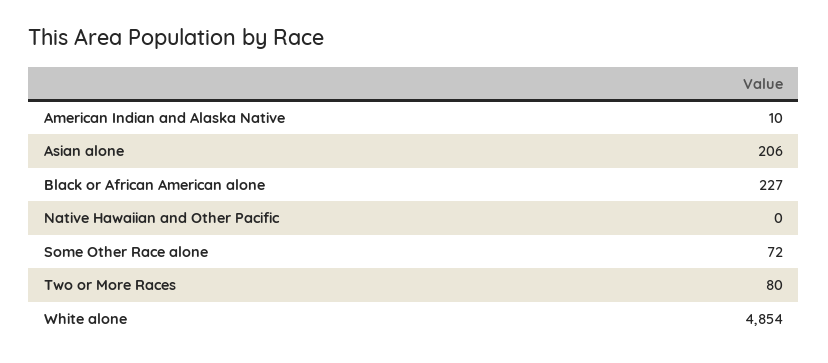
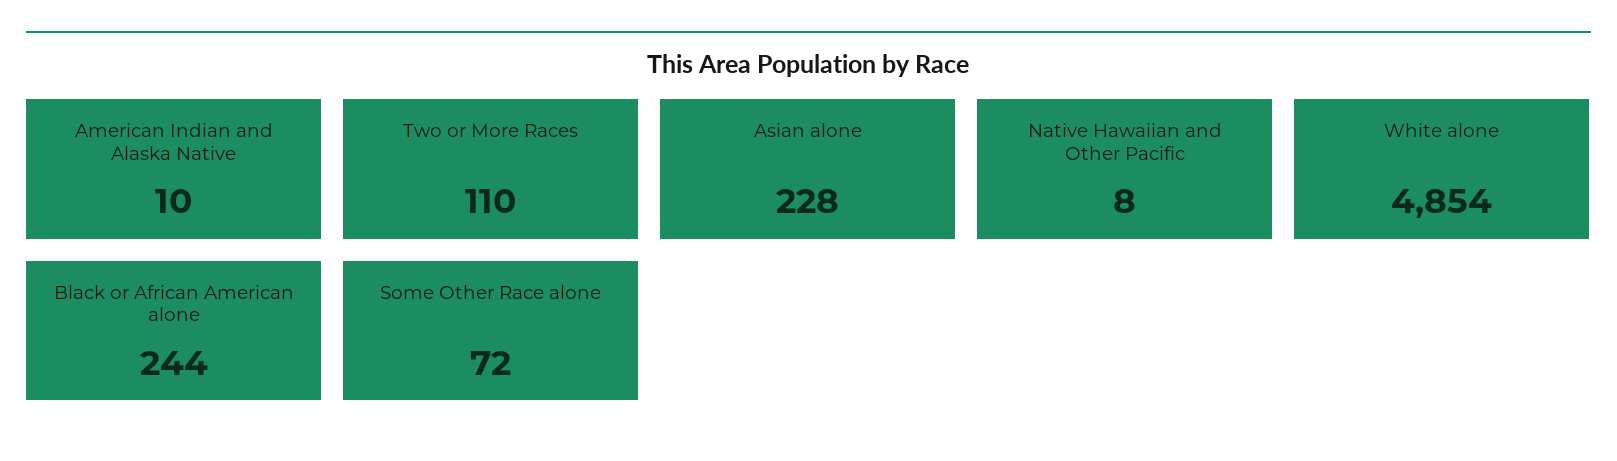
Asian alone: 206 -> 228
Black or African American alone: 227 -> 244
Native Hawaiian and Other Pacific: 0 -> 8
Two or More Races: 80 -> 110

